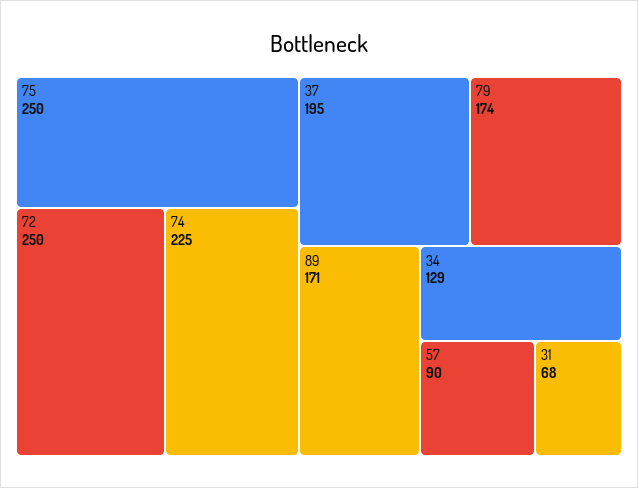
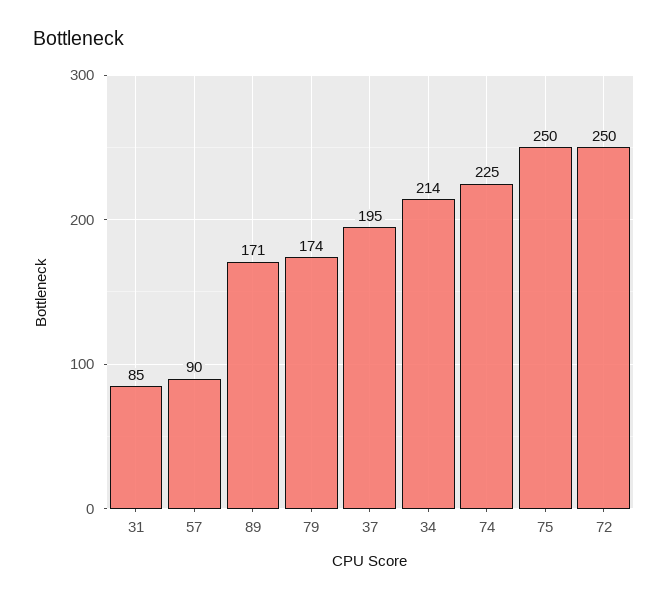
34: 129 -> 214
31: 68 -> 85

